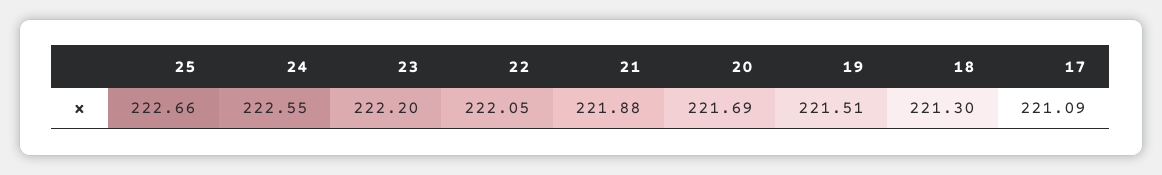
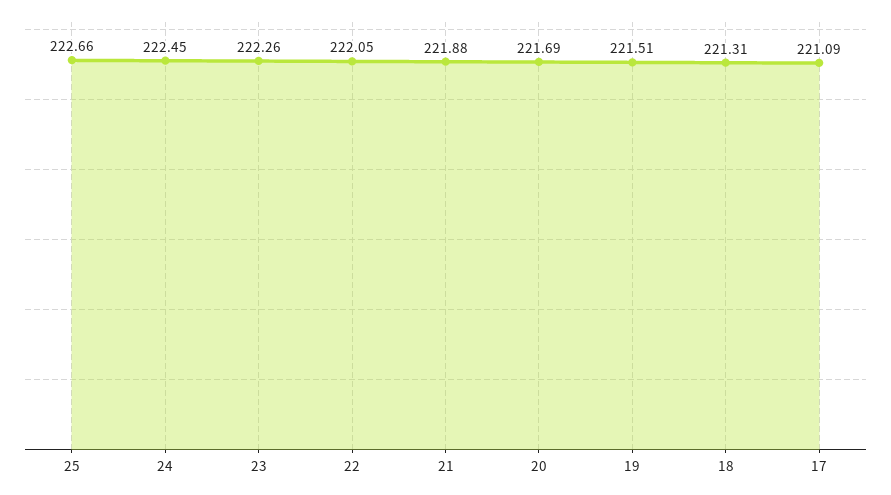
24: 222.55 -> 222.45
23: 222.2 -> 222.26
18: 221.3 -> 221.31

